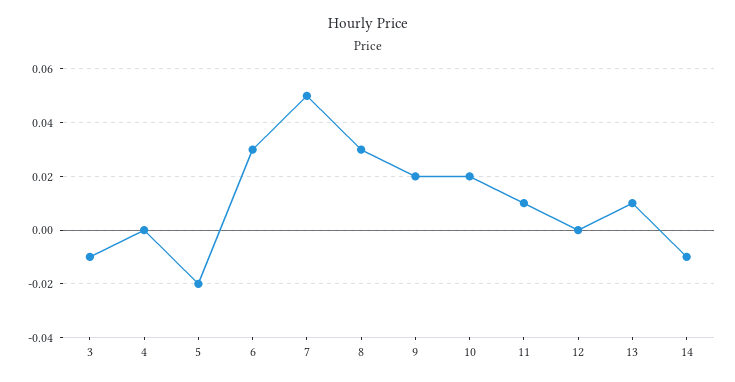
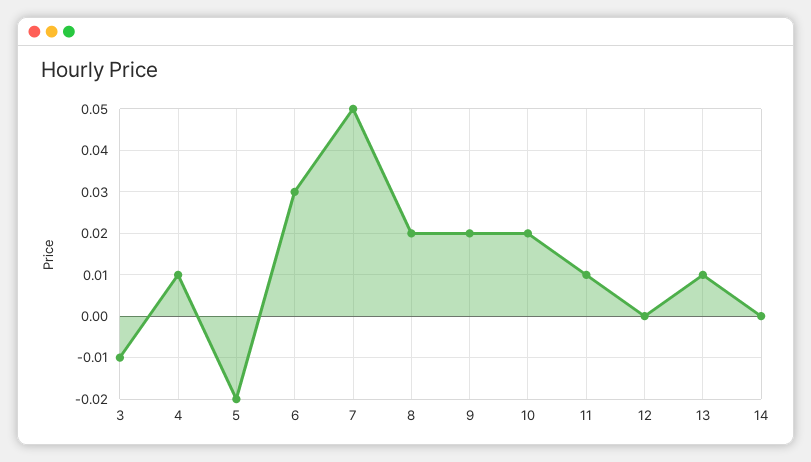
4: 0 -> 0.01
8: 0.03 -> 0.02
14: -0.01 -> 0

